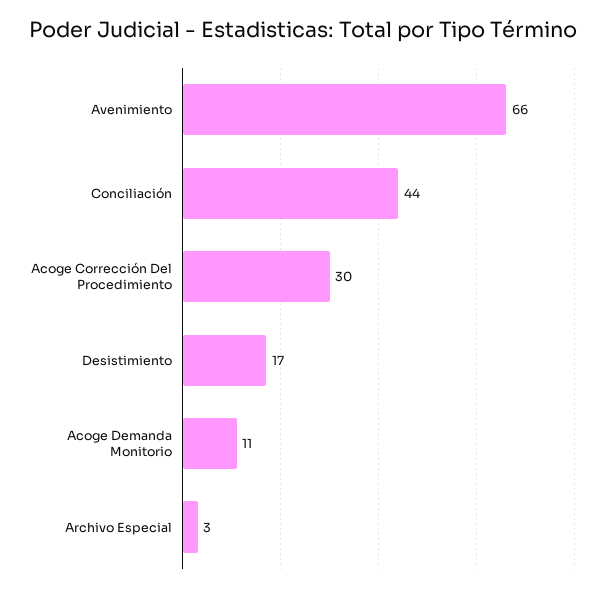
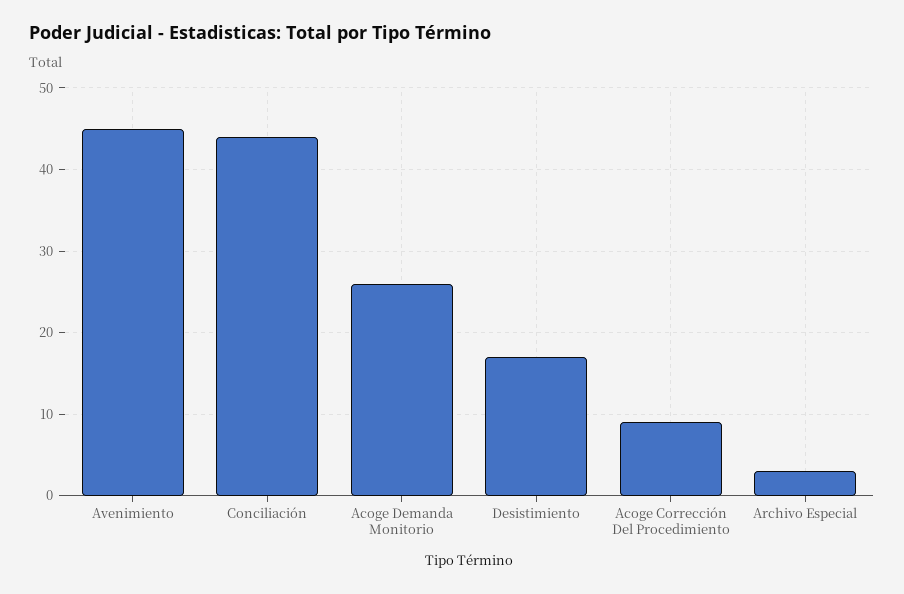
Avenimiento: 66 -> 45
Acoge Corrección Del Procedimiento: 30 -> 9
Acoge Demanda Monitorio: 11 -> 26

